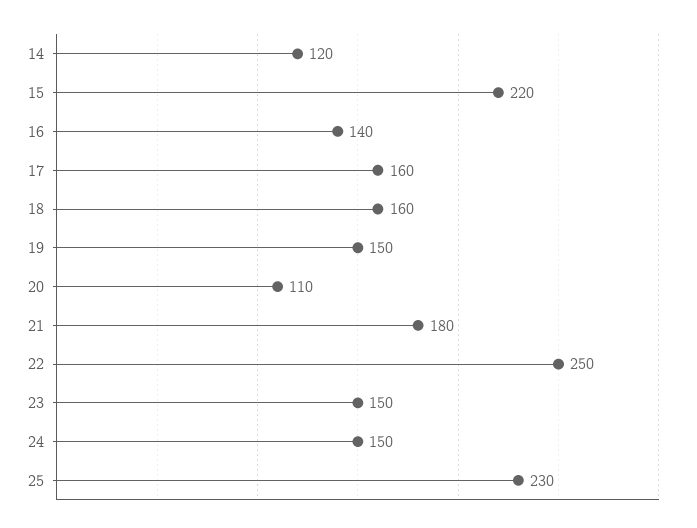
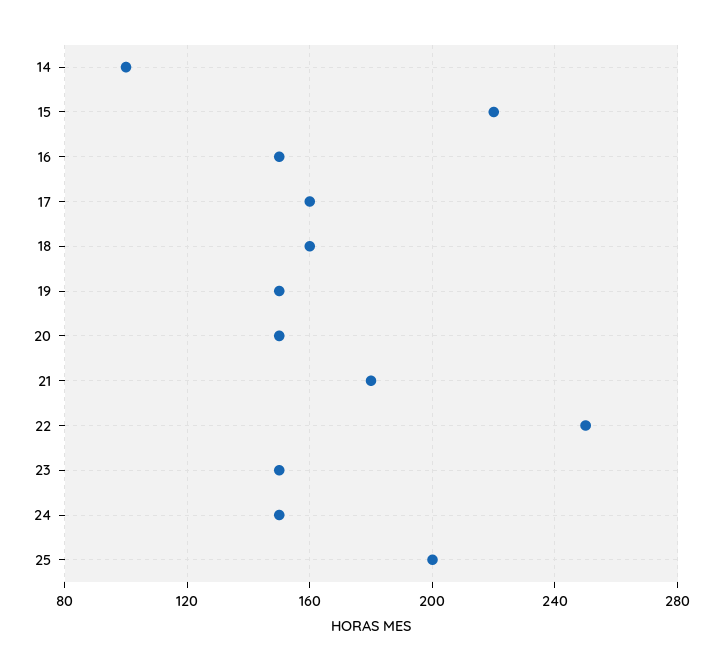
14: 120 -> 100
16: 140 -> 150
20: 110 -> 150
25: 230 -> 200

